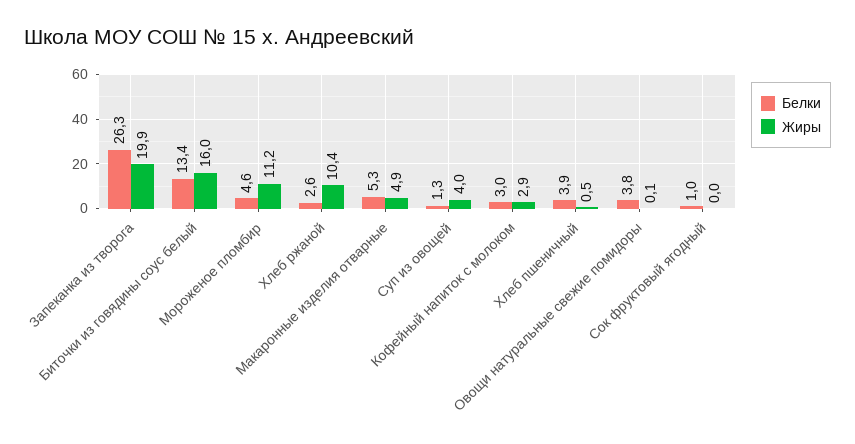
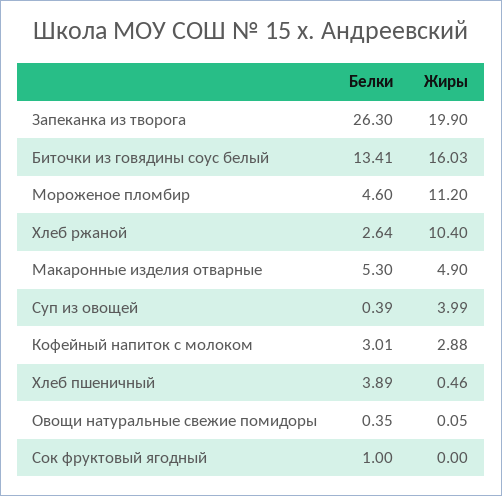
Белки, Суп из овощей: 1.3 -> 0.39
Белки, Овощи натуральные свежие помидоры: 3.8 -> 0.35

